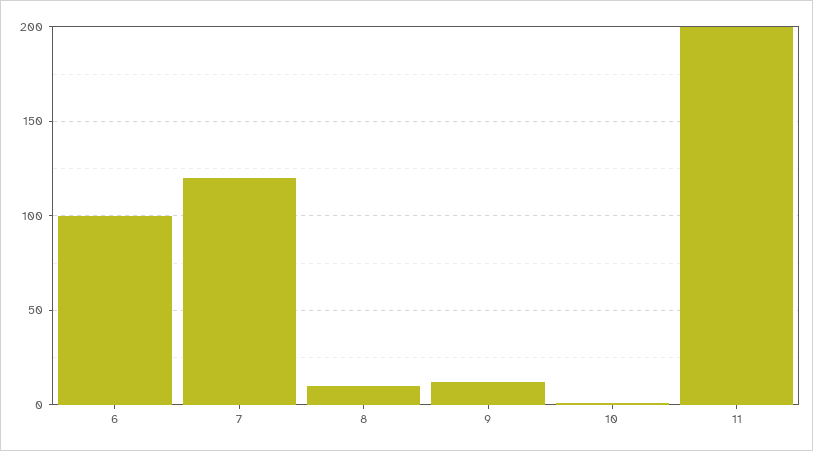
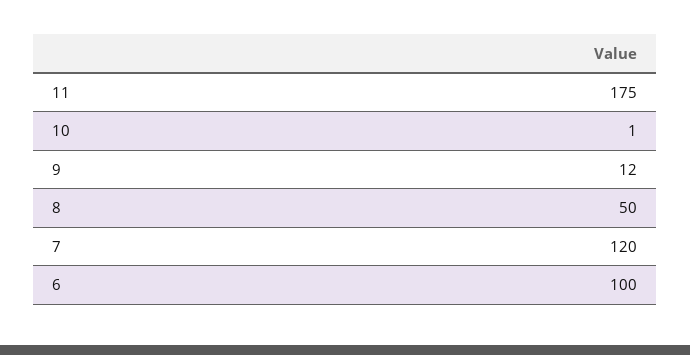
8: 10 -> 50
11: 200 -> 175

